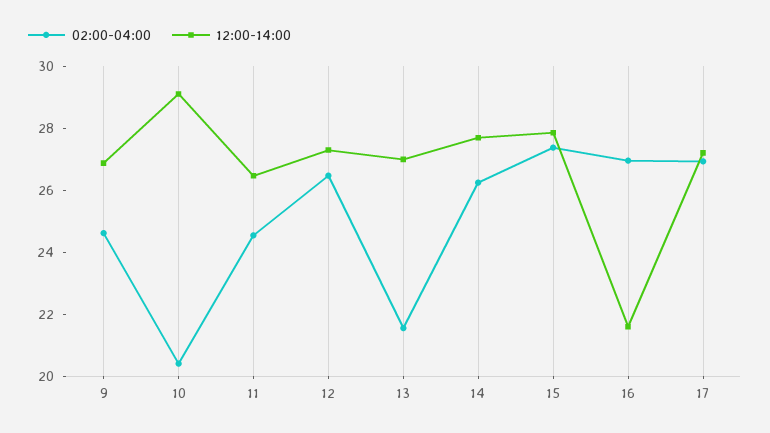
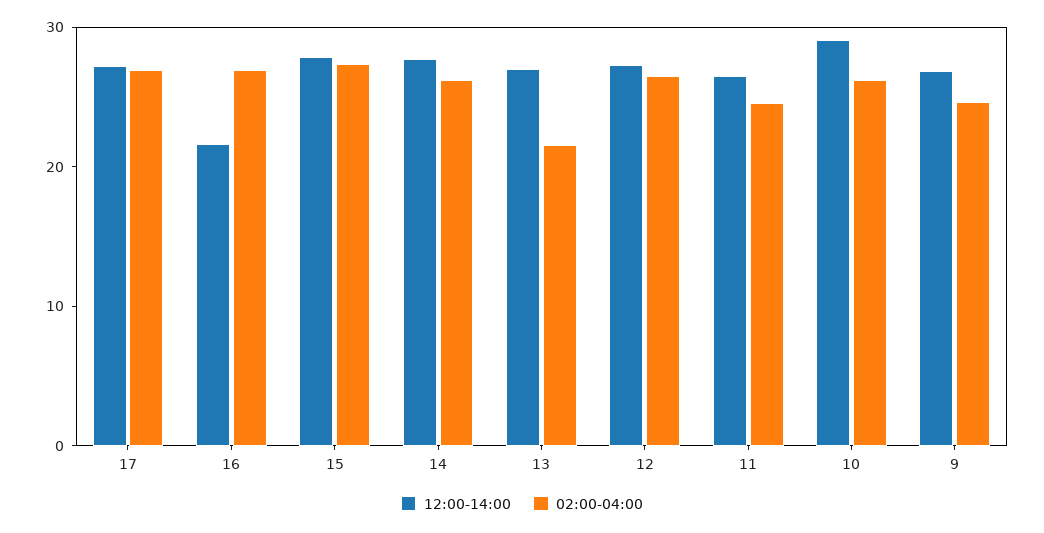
02:00-04:00, 10: 20.5 -> 26

